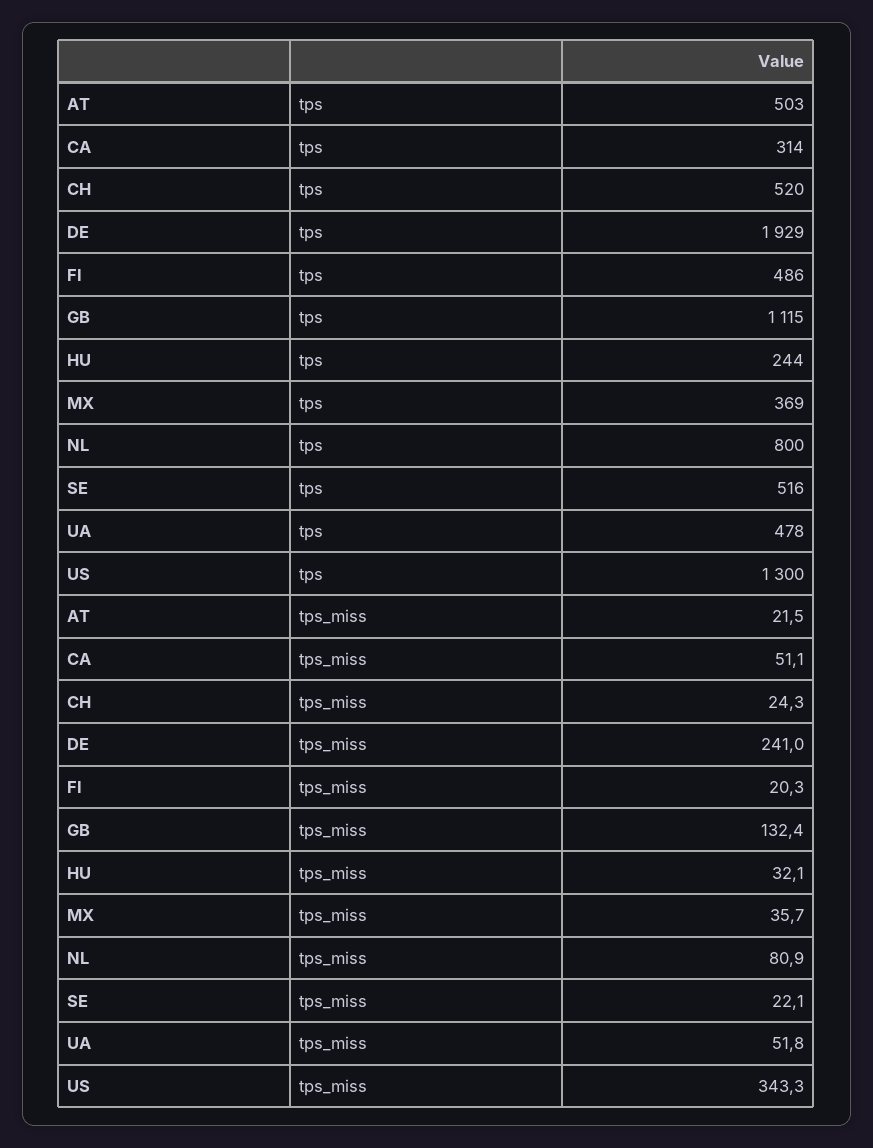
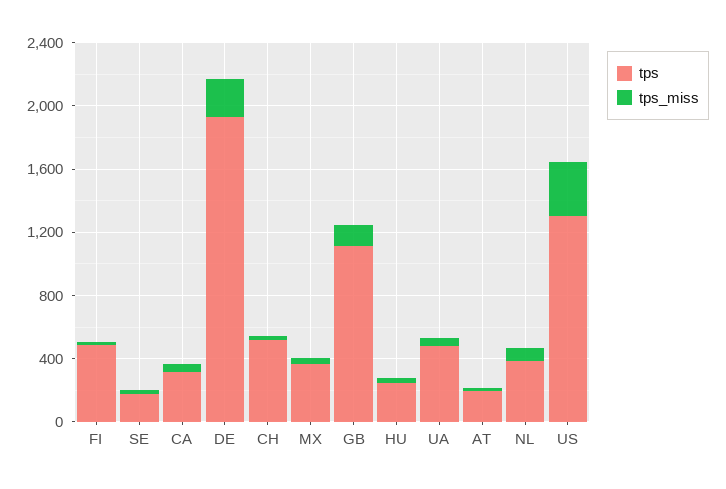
tps, AT: 503 -> 200
tps, NL: 800 -> 400
tps, SE: 516 -> 200

